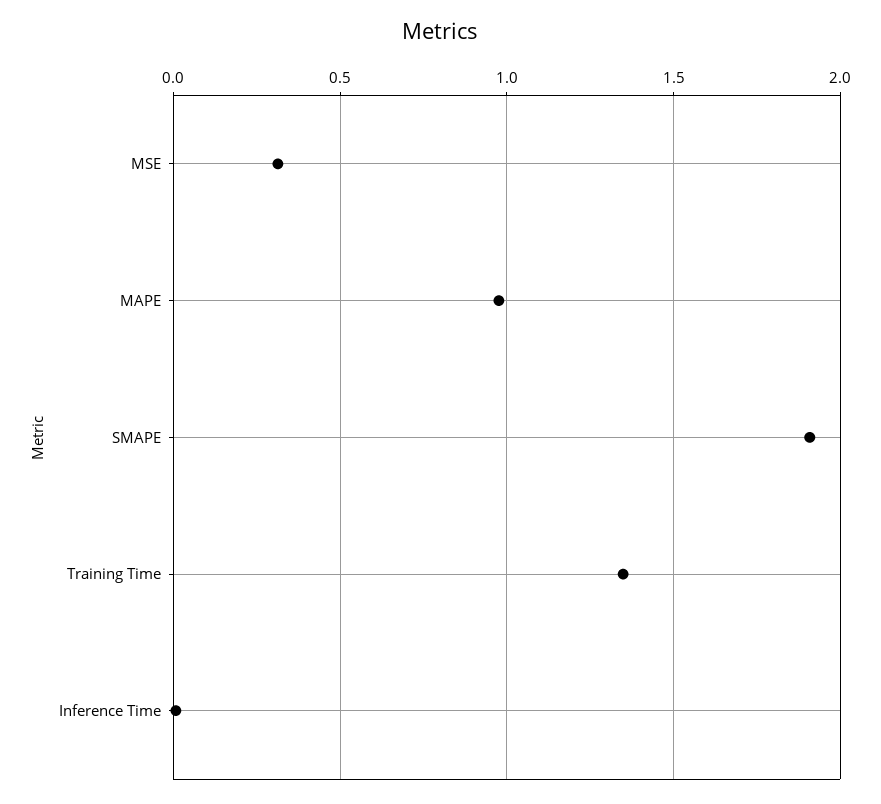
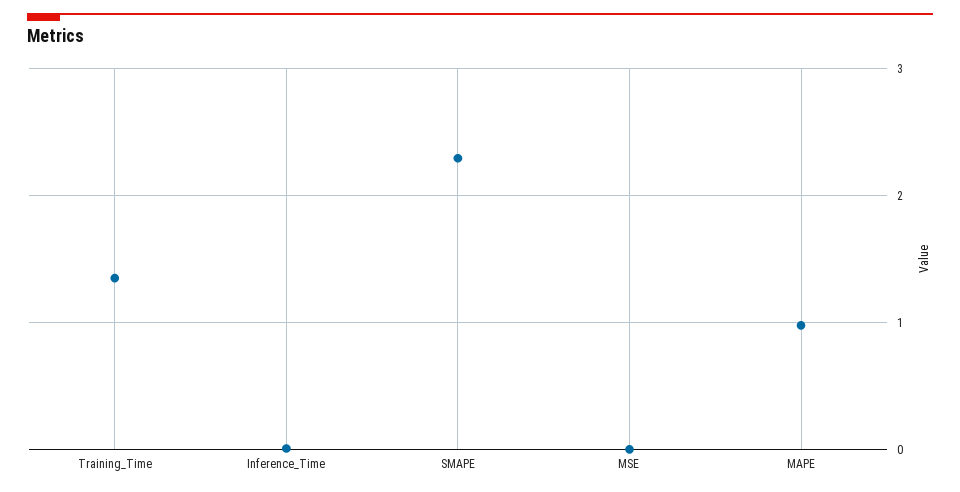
MSE: 0.3 -> 0
SMAPE: 1.9 -> 2.3

